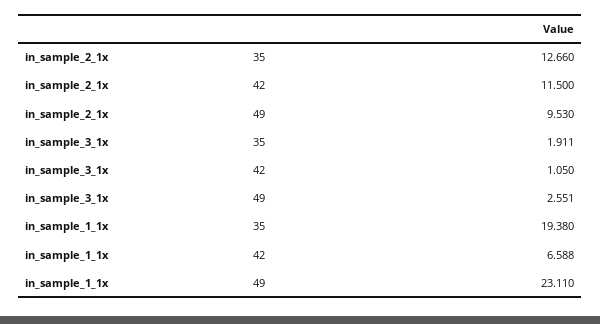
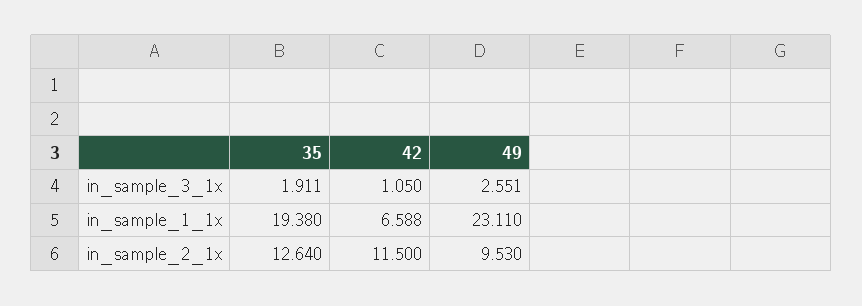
in_sample_2_1x, 35: 12.66 -> 12.64

